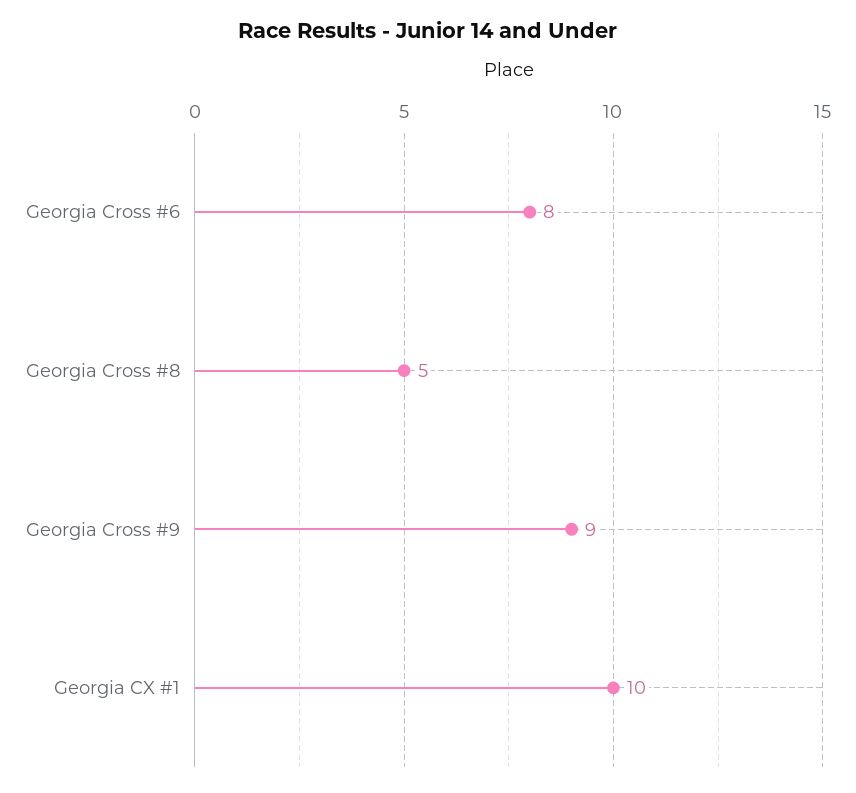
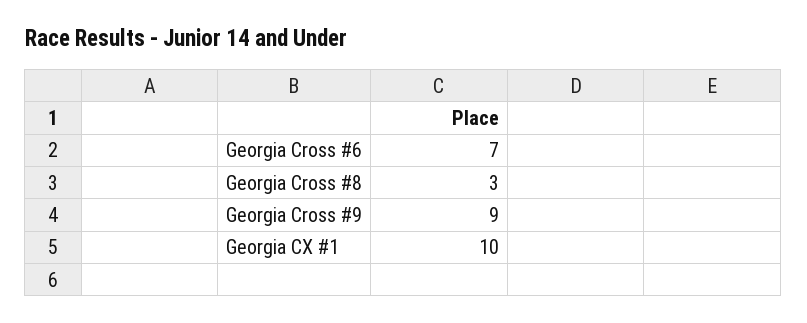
Georgia Cross #6: 8 -> 7
Georgia Cross #8: 5 -> 3

